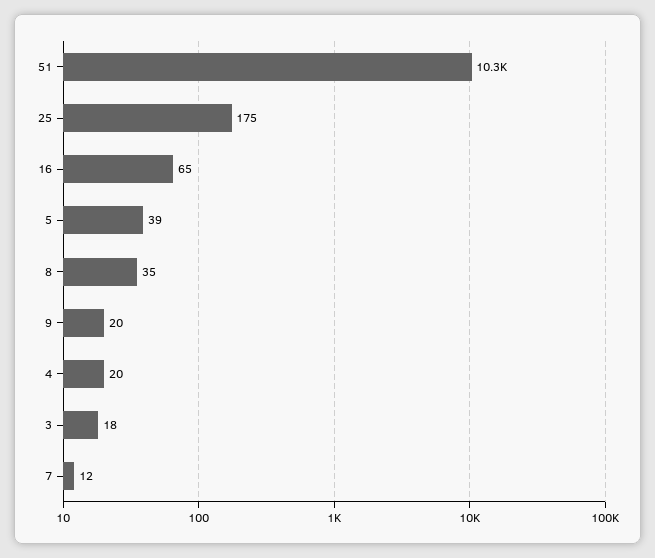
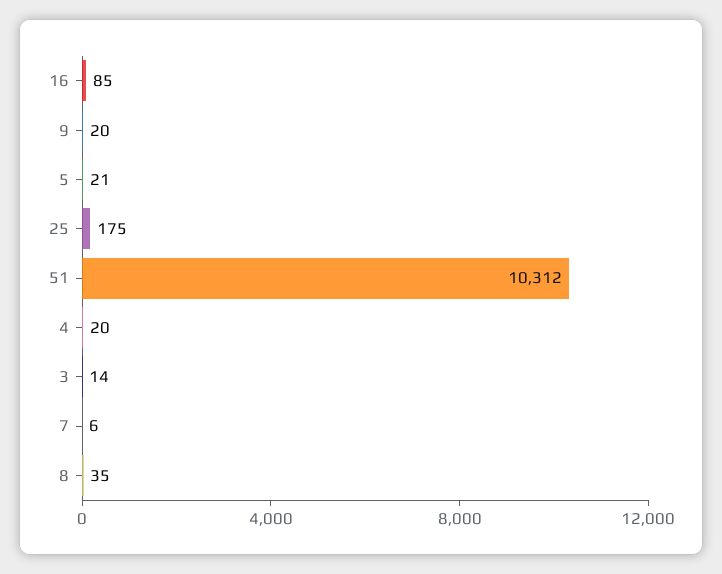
16: 65 -> 85
5: 39 -> 21
3: 18 -> 14
7: 12 -> 6

